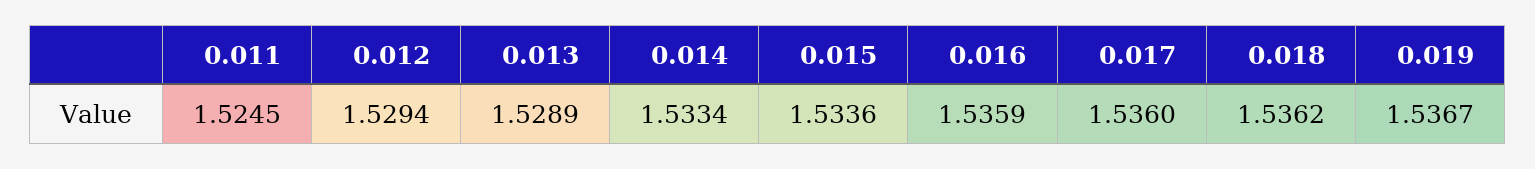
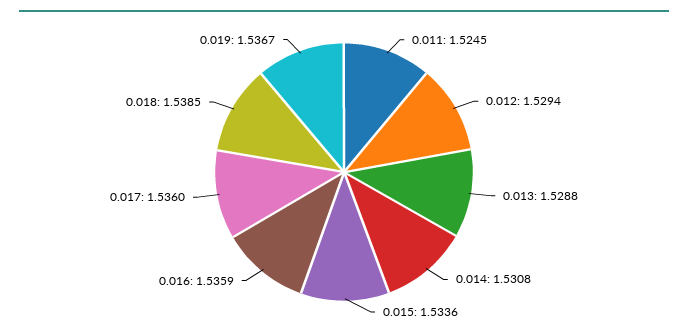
0.013: 1.5289 -> 1.5288
0.014: 1.5334 -> 1.5308
0.018: 1.5362 -> 1.5385

